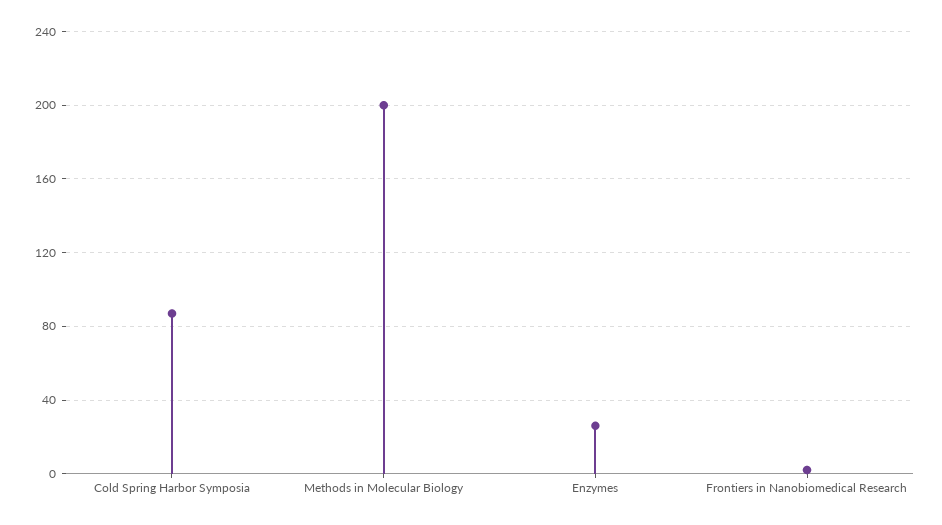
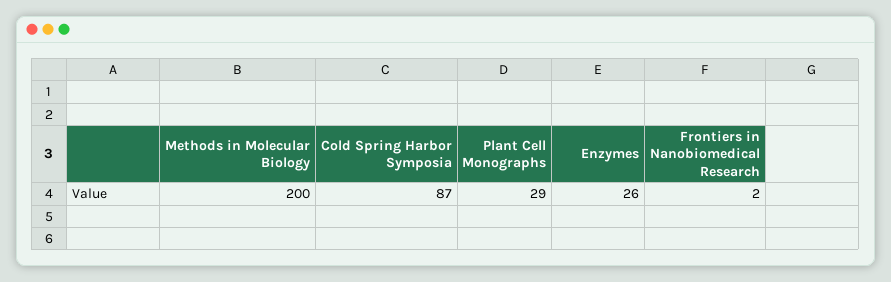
Plant Cell Monographs: none -> 29

